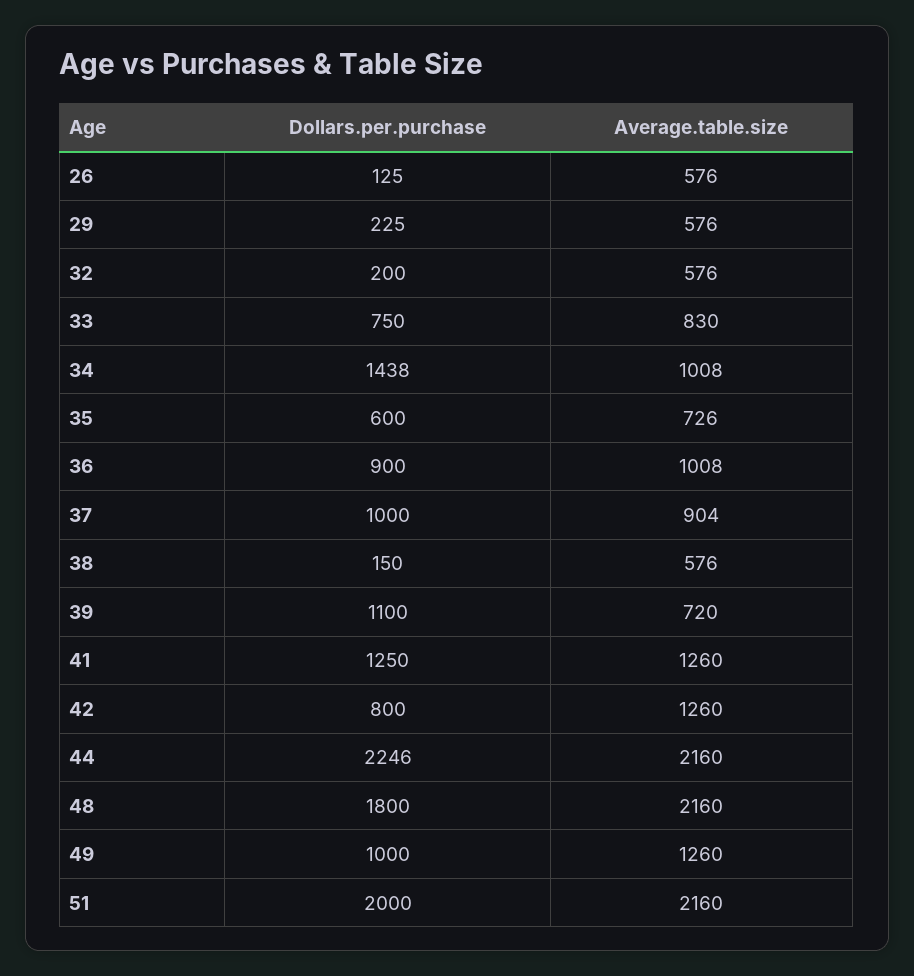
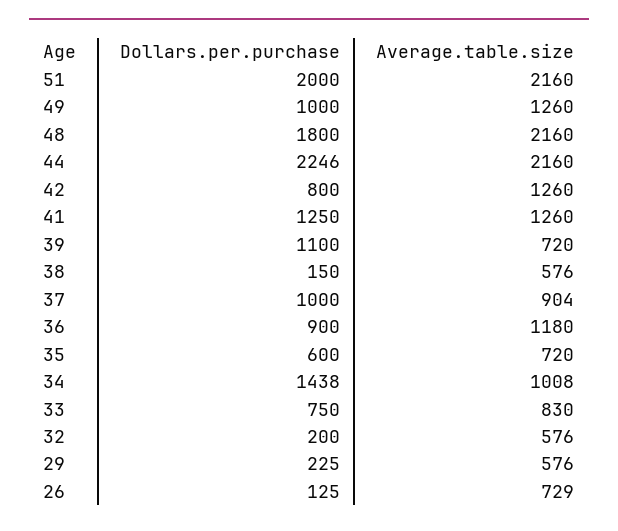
Average.table.size, 26: 576 -> 729
Average.table.size, 35: 726 -> 720
Average.table.size, 36: 1008 -> 1180

